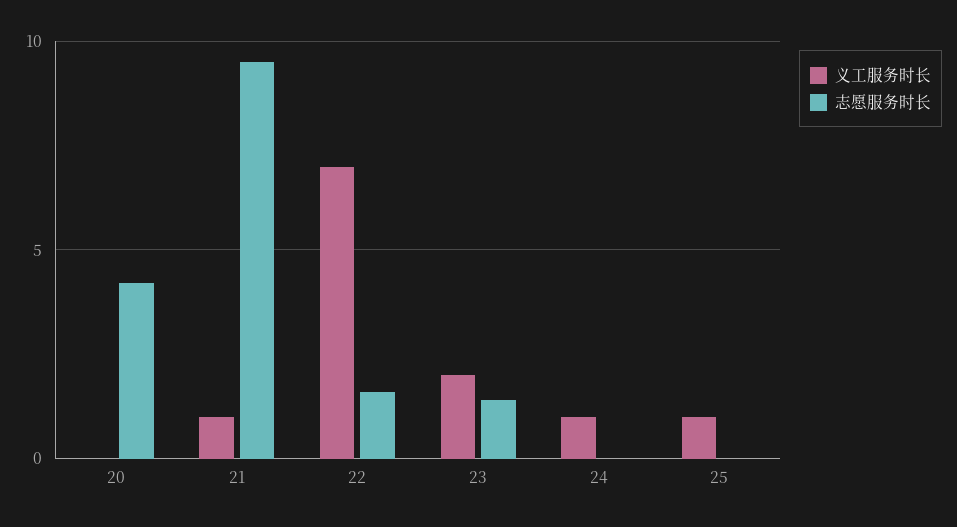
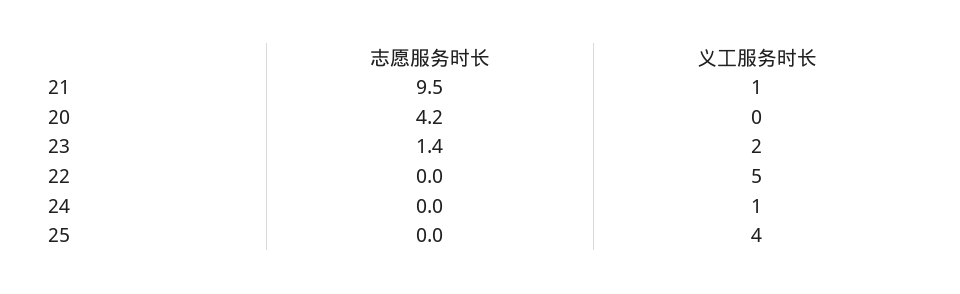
义工服务时长, 22: 7 -> 5
志愿服务时长, 22: 1.5 -> 0
义工服务时长, 25: 1 -> 4

